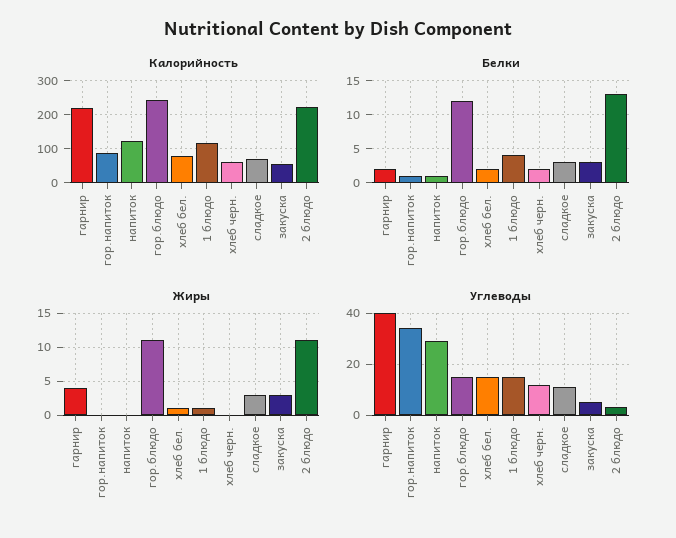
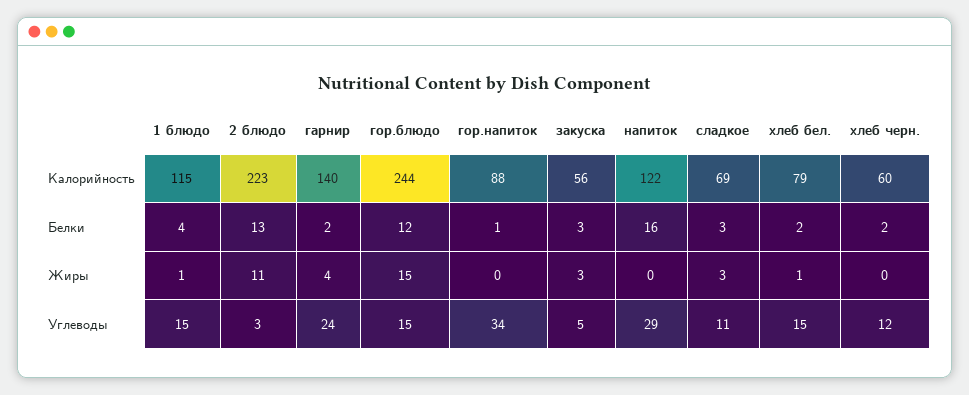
Калорийность, гарнир: 220 -> 140
Белки, напиток: 1 -> 16
Жиры, гор.блюдо: 11 -> 15
Углеводы, гарнир: 40 -> 24

